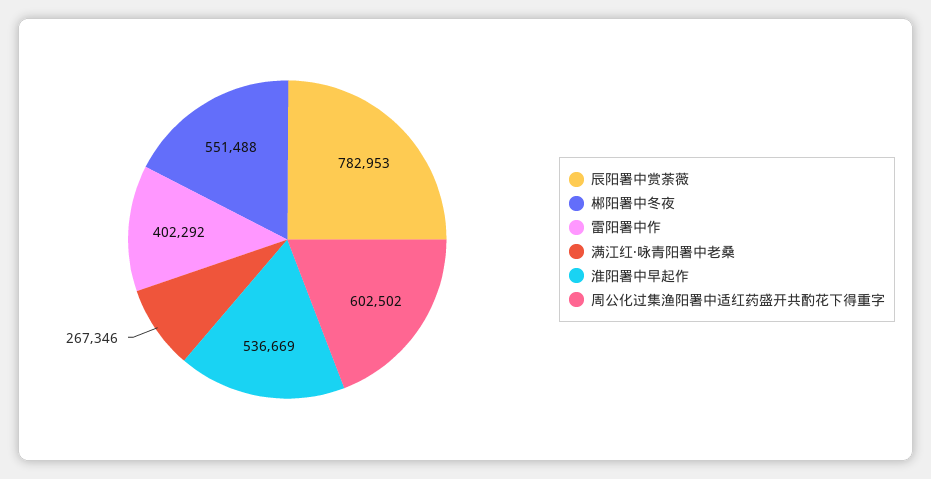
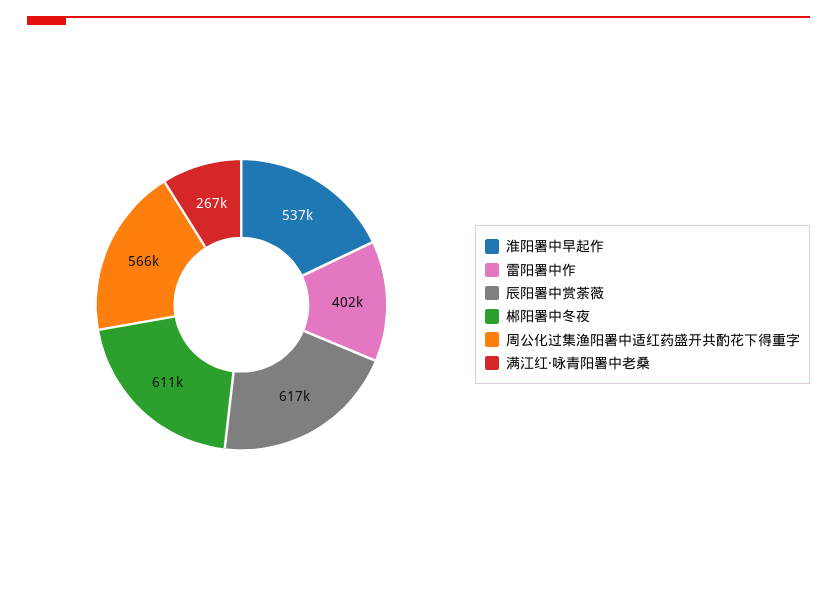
辰阳署中赏荼薇: 782953 -> 617000
郴阳署中冬夜: 551488 -> 611000
周公化过集渔阳署中适红药盛开共酌花下得重字: 602502 -> 566000

